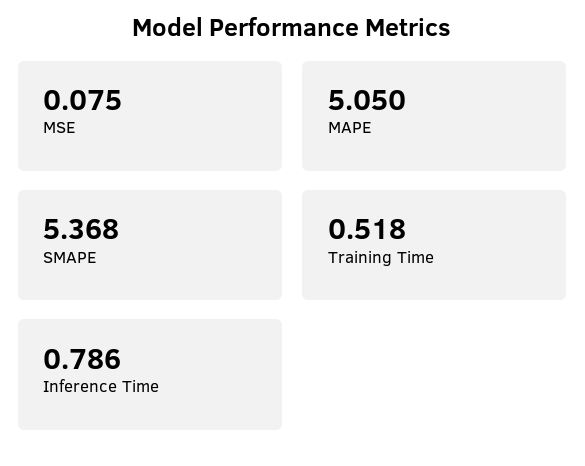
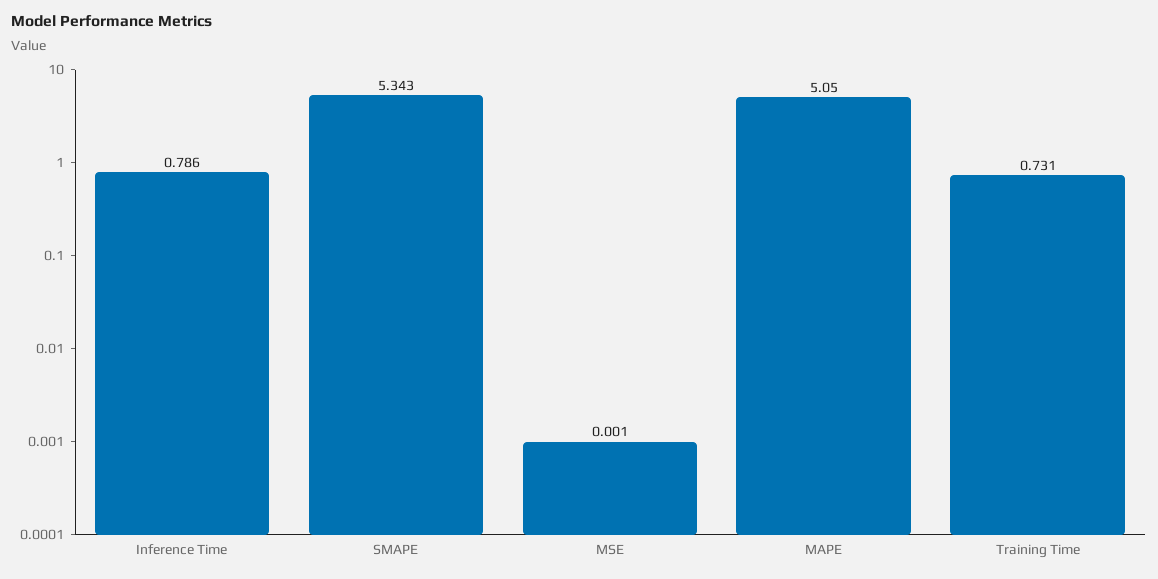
MSE: 0.075 -> 0.001
SMAPE: 5.368 -> 5.343
Training Time: 0.518 -> 0.731

